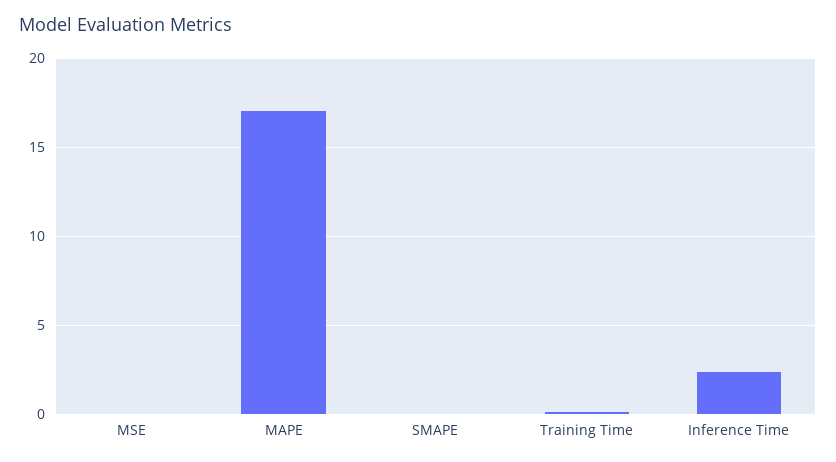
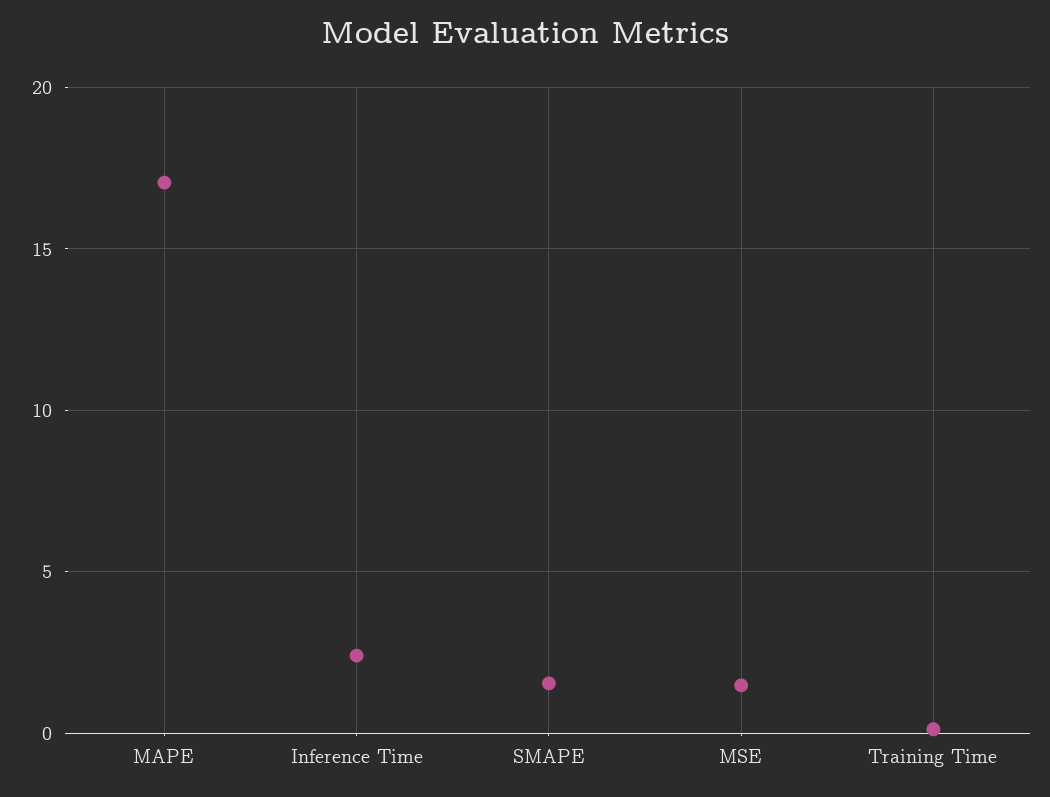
MSE: 0 -> 1.5
SMAPE: 0 -> 1.5

